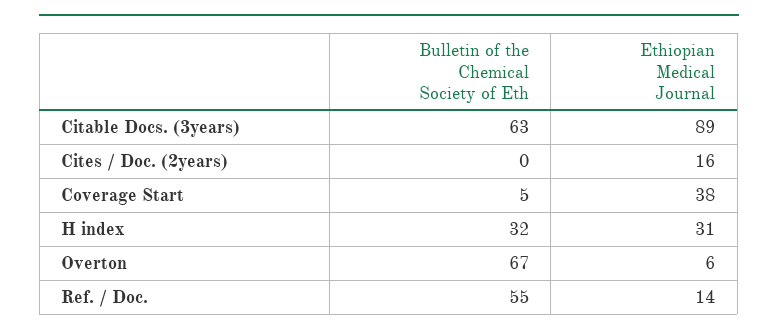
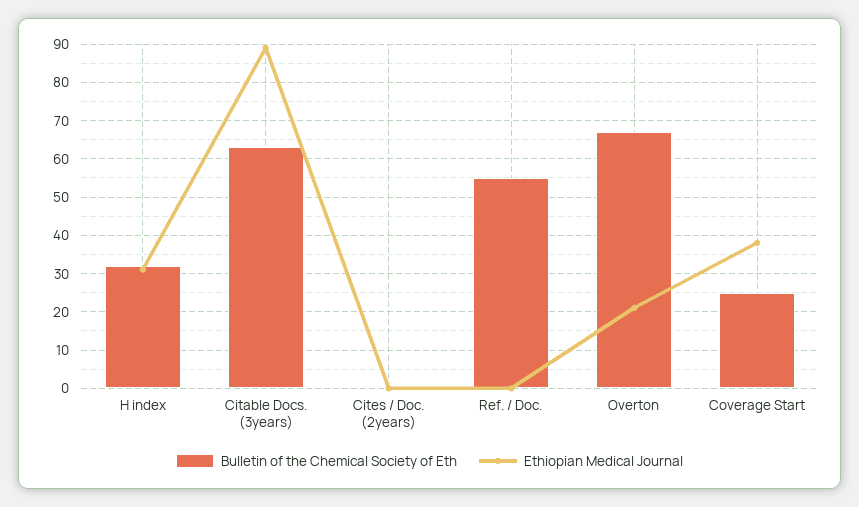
Ethiopian Medical Journal, Cites / Doc. (2years): 16 -> 0
Bulletin of the Chemical Society of Eth, Coverage Start: 5 -> 25
Ethiopian Medical Journal, Overton: 6 -> 20
Ethiopian Medical Journal, Ref. / Doc.: 14 -> 0

